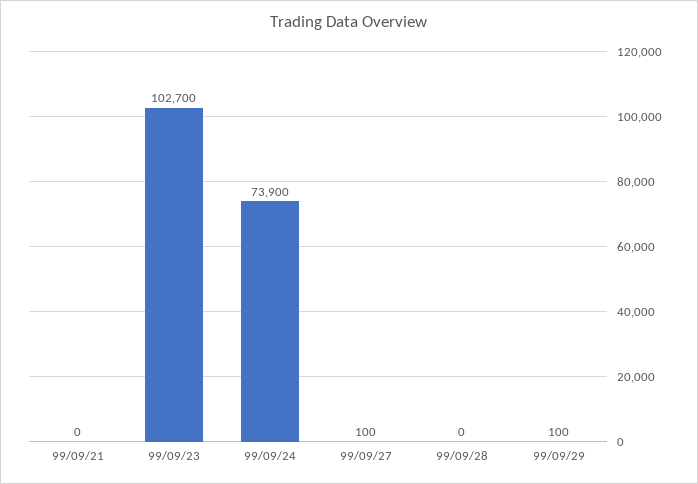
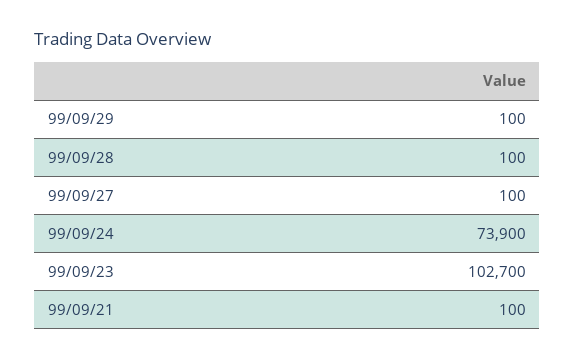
99/09/21: 0 -> 100
99/09/28: 0 -> 100

